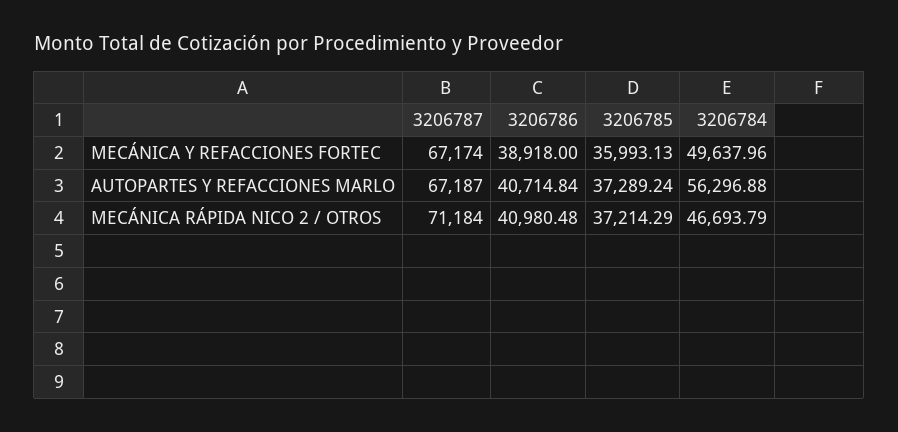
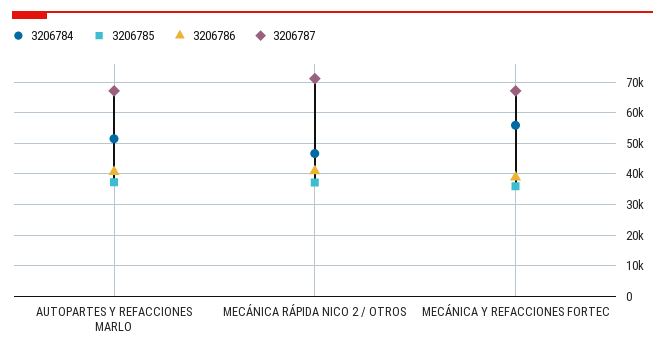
3206784, MECÁNICA Y REFACCIONES FORTEC: 49637.96 -> 56000
3206784, AUTOPARTES Y REFACCIONES MARLO: 56296.88 -> 52000

